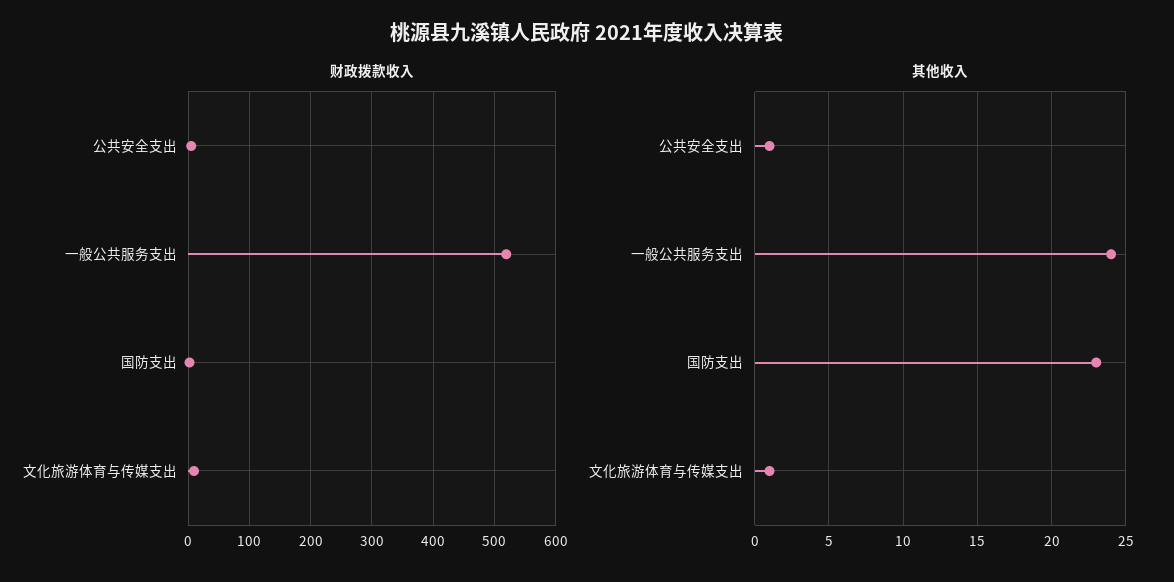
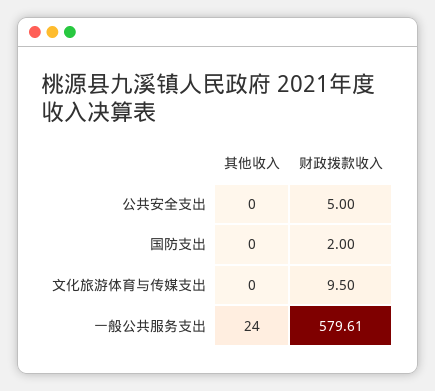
财政拨款收入, 一般公共服务支出: 520 -> 579.61
其他收入, 公共安全支出: 1 -> 0
其他收入, 国防支出: 23 -> 0
其他收入, 文化旅游体育与传媒支出: 1 -> 0

